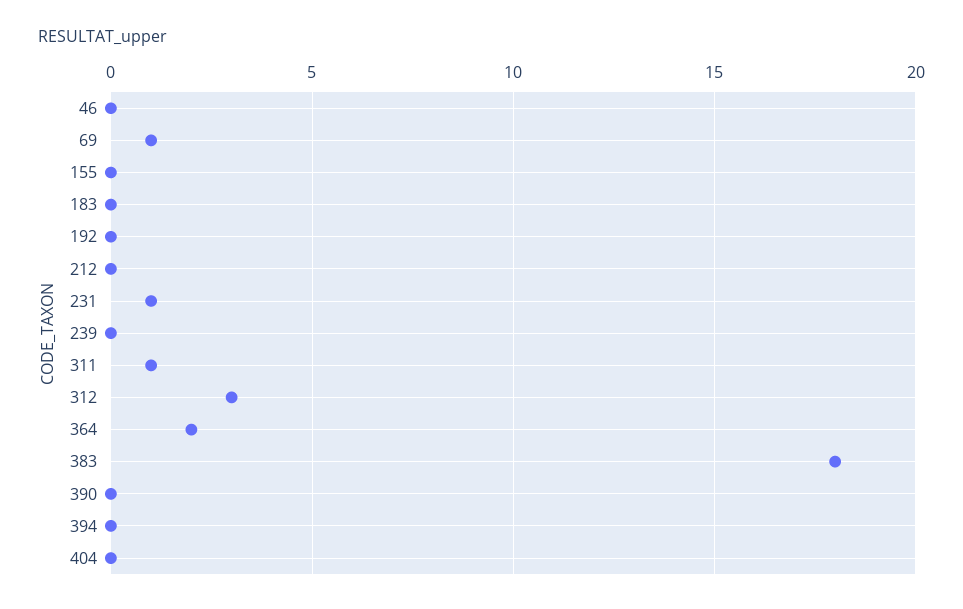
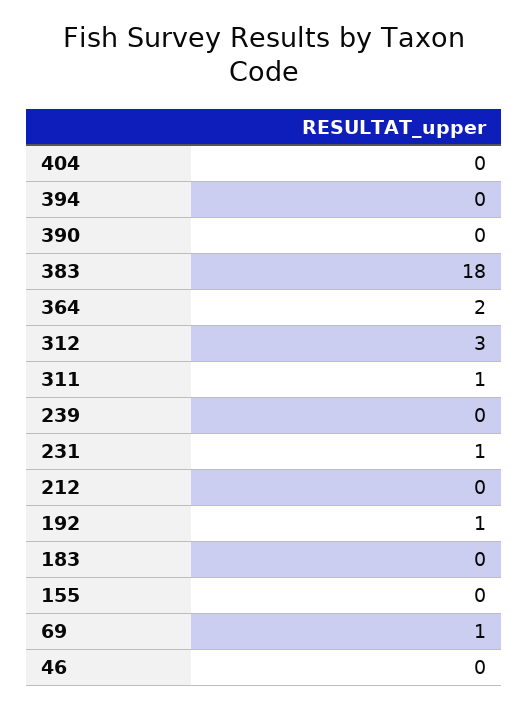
192: 0 -> 1

